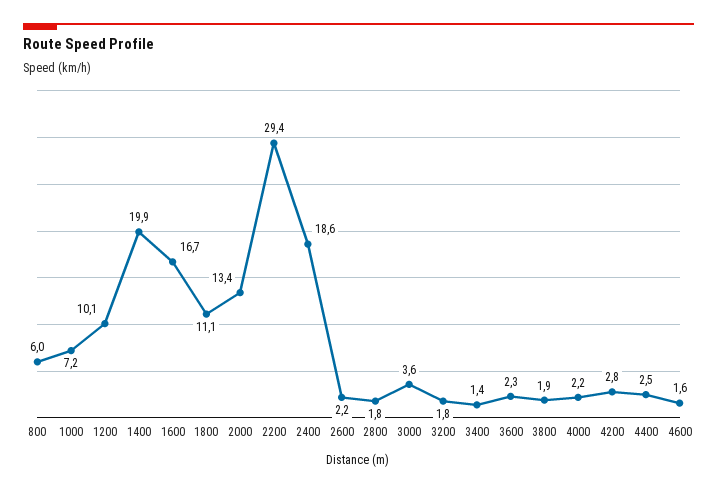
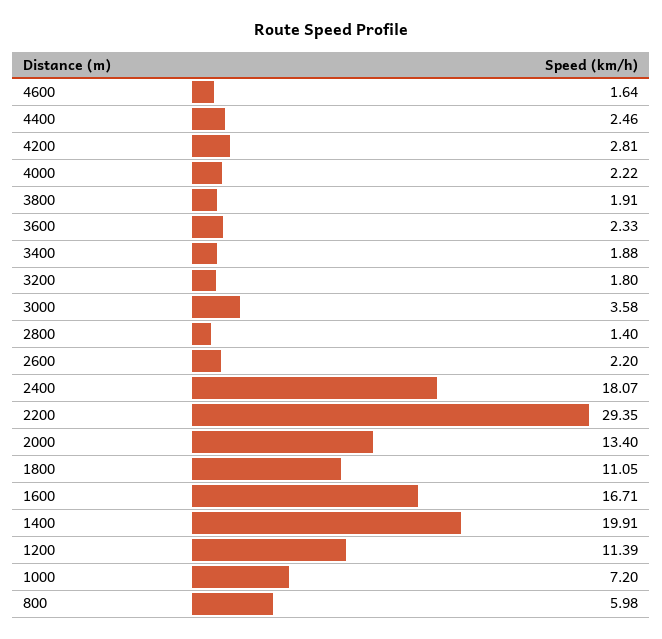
1200: 10.1 -> 11.39
2400: 18.6 -> 18.07
2800: 1.8 -> 1.4
3400: 1.4 -> 1.88

